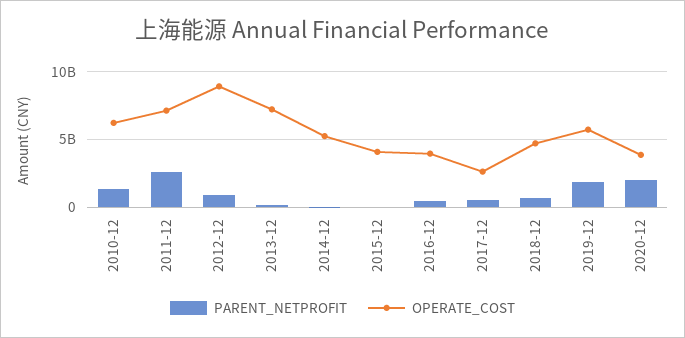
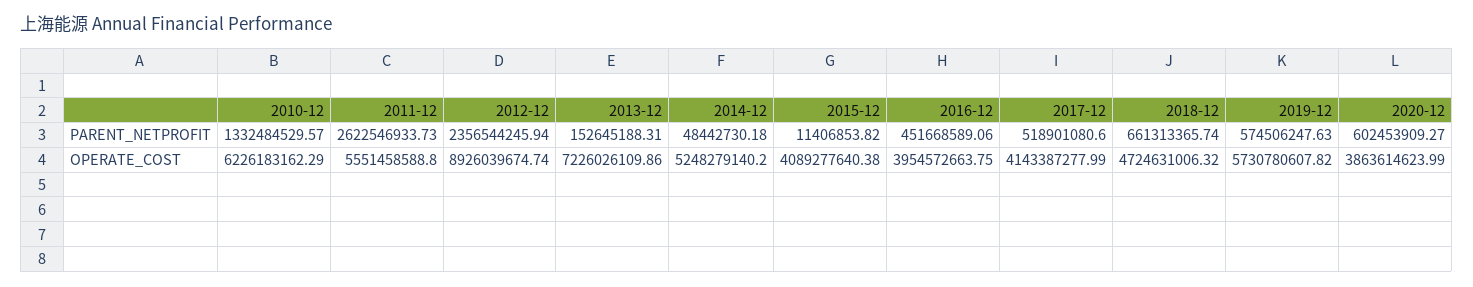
OPERATE_COST, 2011-12: 7000000000 -> 5551458588.8
PARENT_NETPROFIT, 2012-12: 1000000000 -> 2356544245.94
OPERATE_COST, 2017-12: 2500000000 -> 4143387277.99
PARENT_NETPROFIT, 2019-12: 2000000000 -> 574506247.63
PARENT_NETPROFIT, 2020-12: 2000000000 -> 602453909.27

